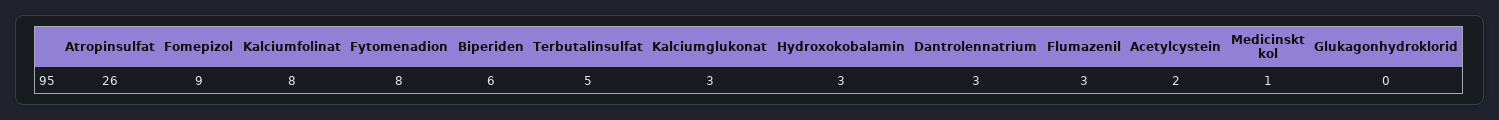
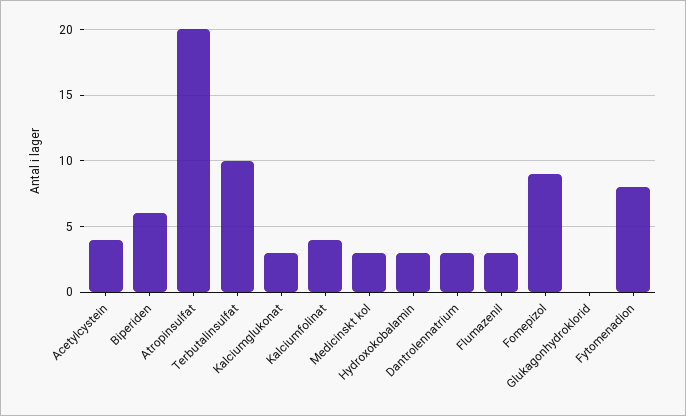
Atropinsulfat: 26 -> 20
Kalciumfolinat: 8 -> 4
Terbutalinsulfat: 5 -> 10
Acetylcystein: 2 -> 4
Medicinskt kol: 1 -> 3

